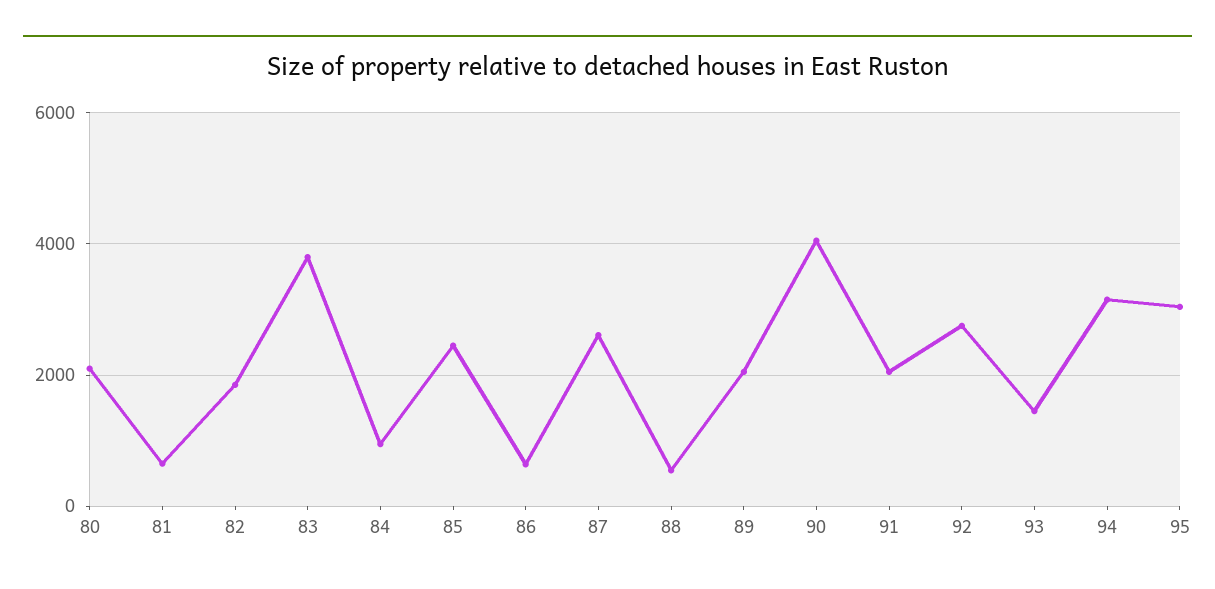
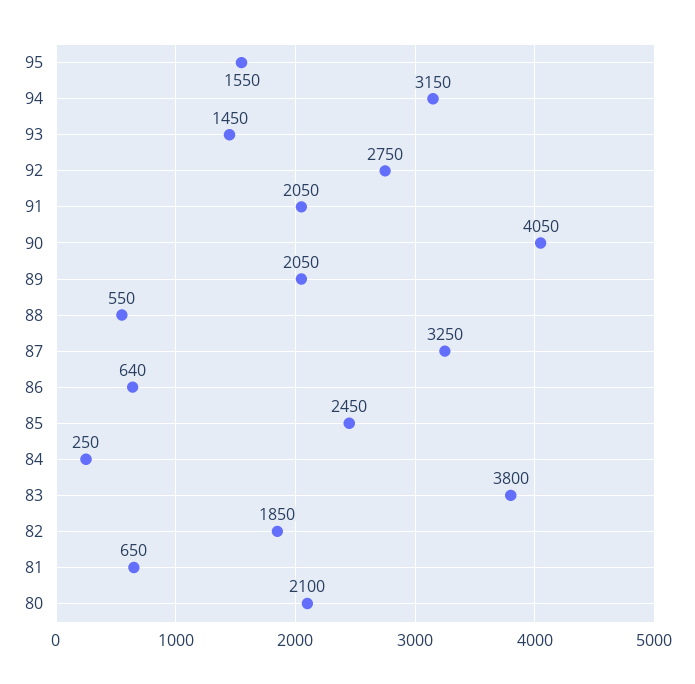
84: 1000 -> 250
87: 2600 -> 3250
95: 3000 -> 1550

